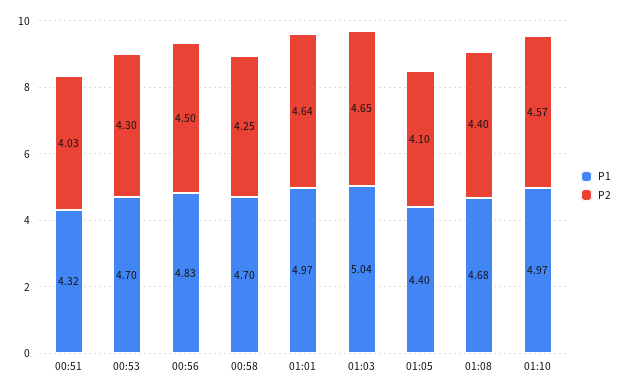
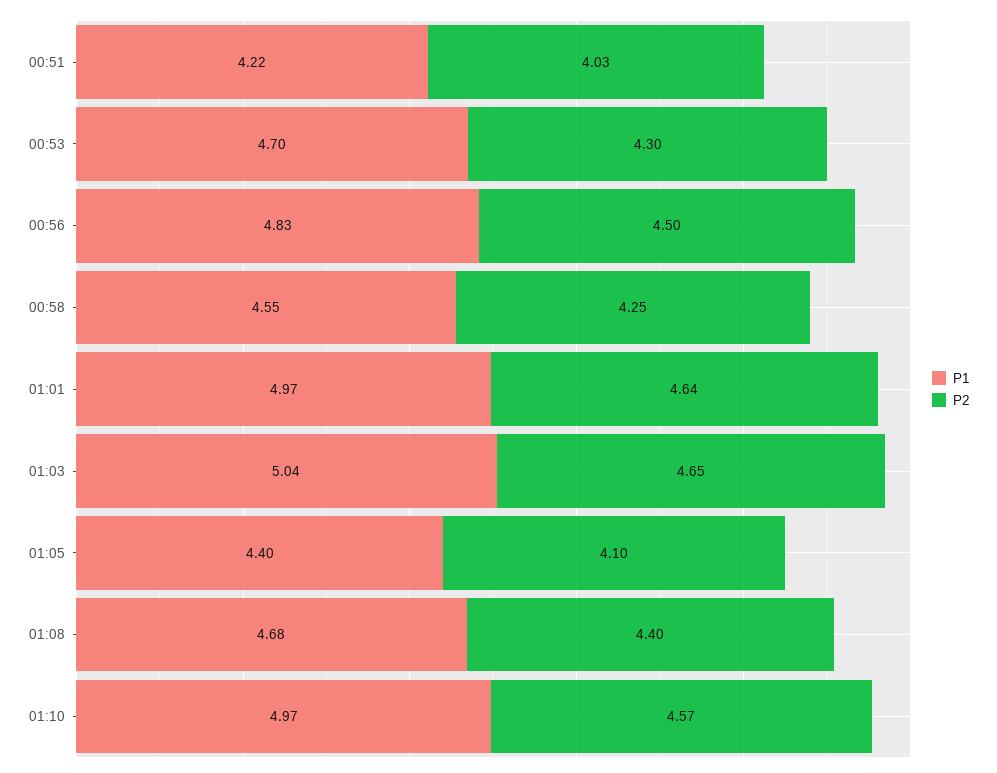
P1, 00:51: 4.32 -> 4.22
P1, 00:58: 4.7 -> 4.55

